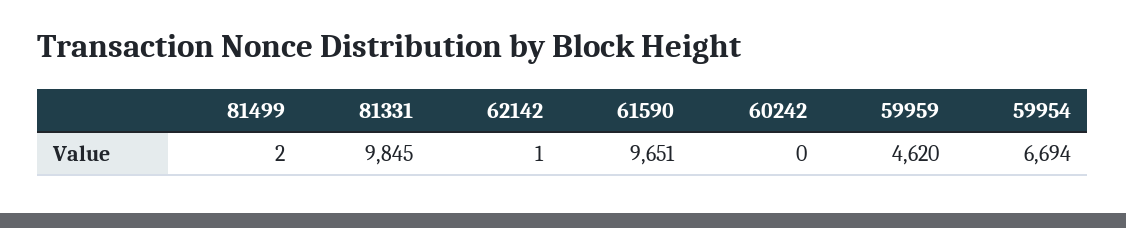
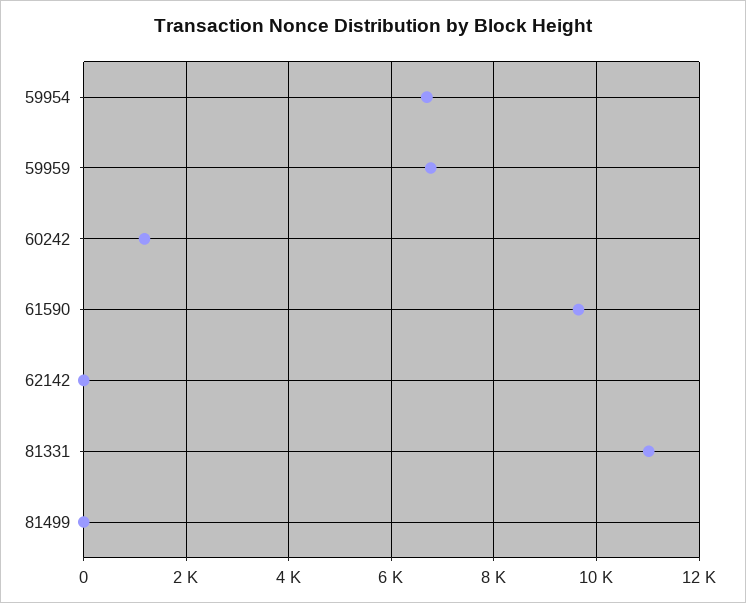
81331: 9845 -> 11000
60242: 0 -> 1200
59959: 4620 -> 6800

